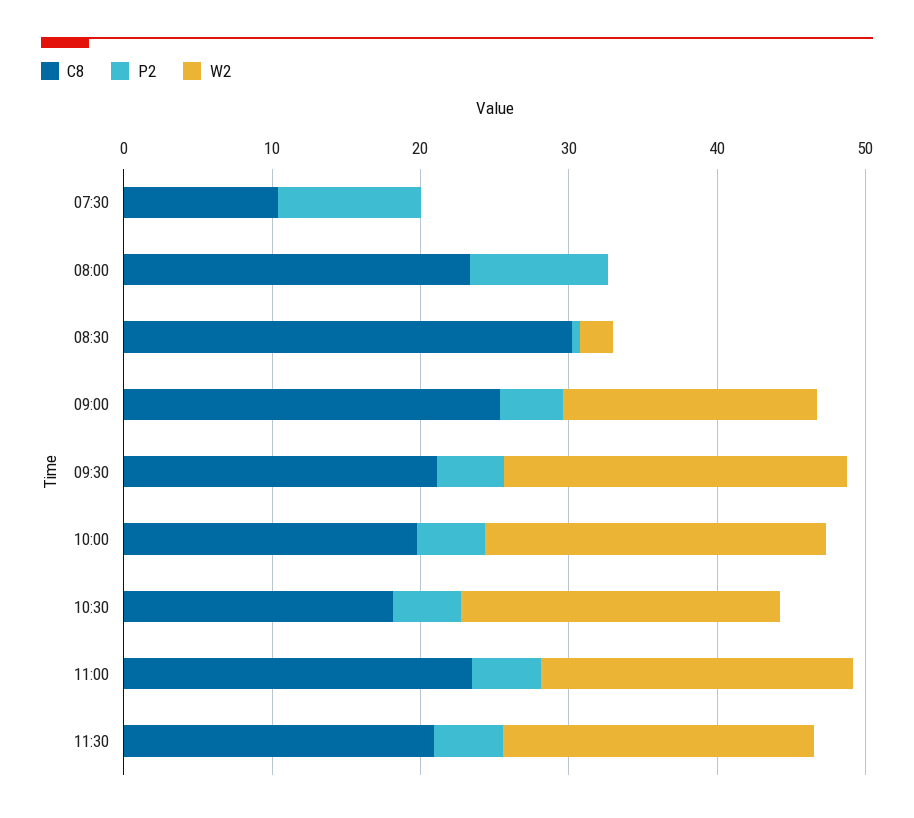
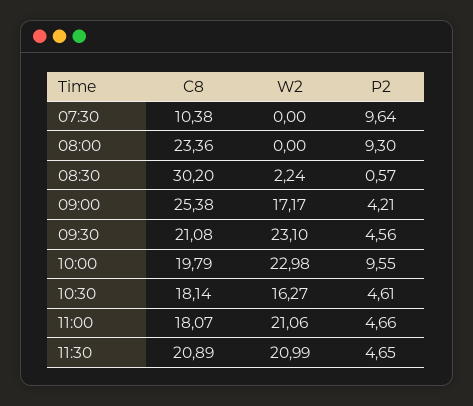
P2, 10:00: 4 -> 9.55
W2, 10:30: 22 -> 16.27
C8, 11:00: 24 -> 18.07

